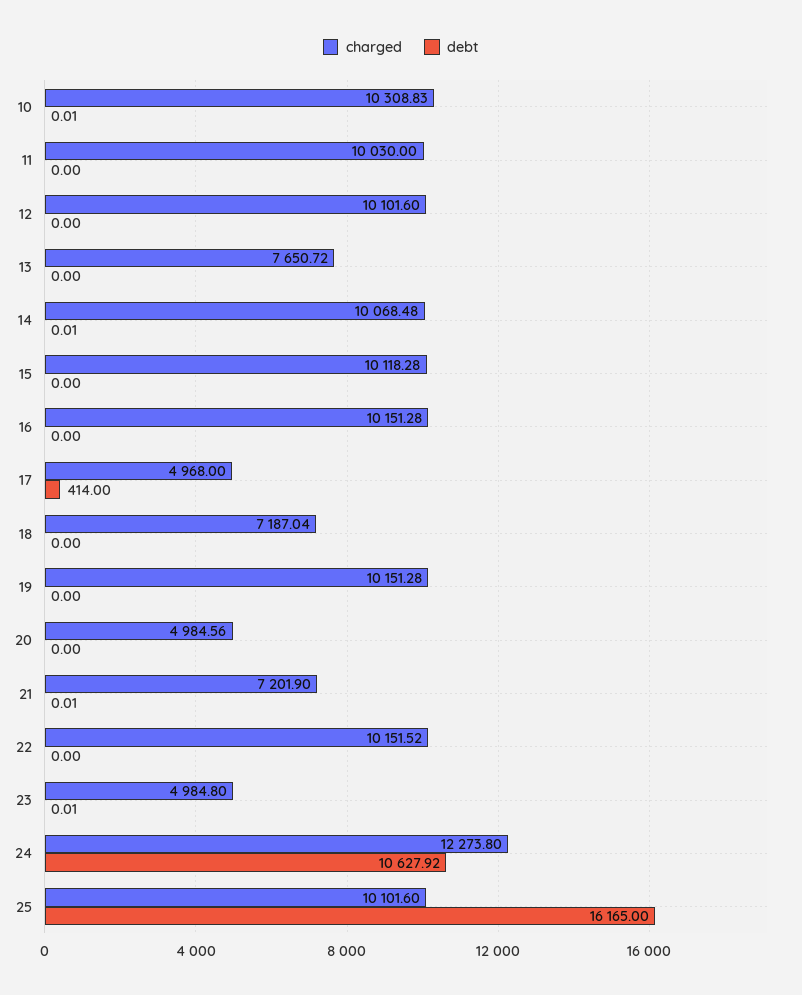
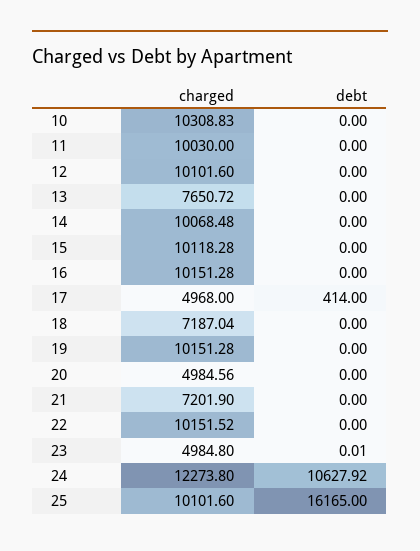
debt, 10: 0.01 -> 0
debt, 14: 0.01 -> 0
debt, 21: 0.01 -> 0

